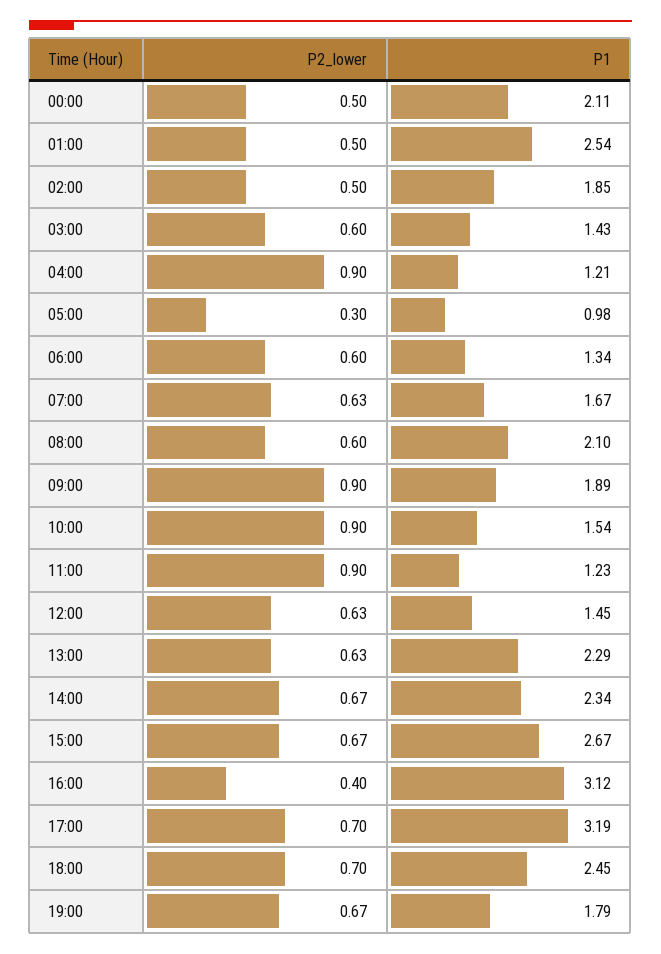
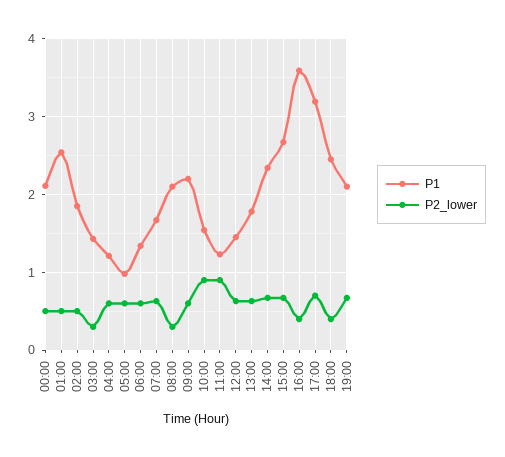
P2_lower, 03:00: 0.6 -> 0.3
P2_lower, 04:00: 0.9 -> 0.6
P2_lower, 05:00: 0.3 -> 0.6
P2_lower, 08:00: 0.6 -> 0.3
P2_lower, 09:00: 0.9 -> 0.6
P1, 09:00: 1.89 -> 2.2
P1, 13:00: 2.29 -> 1.8
P1, 16:00: 3.12 -> 3.6
P2_lower, 18:00: 0.7 -> 0.4
P1, 19:00: 1.79 -> 2.1

